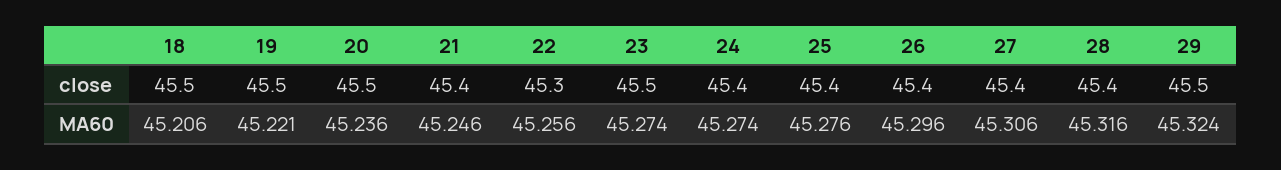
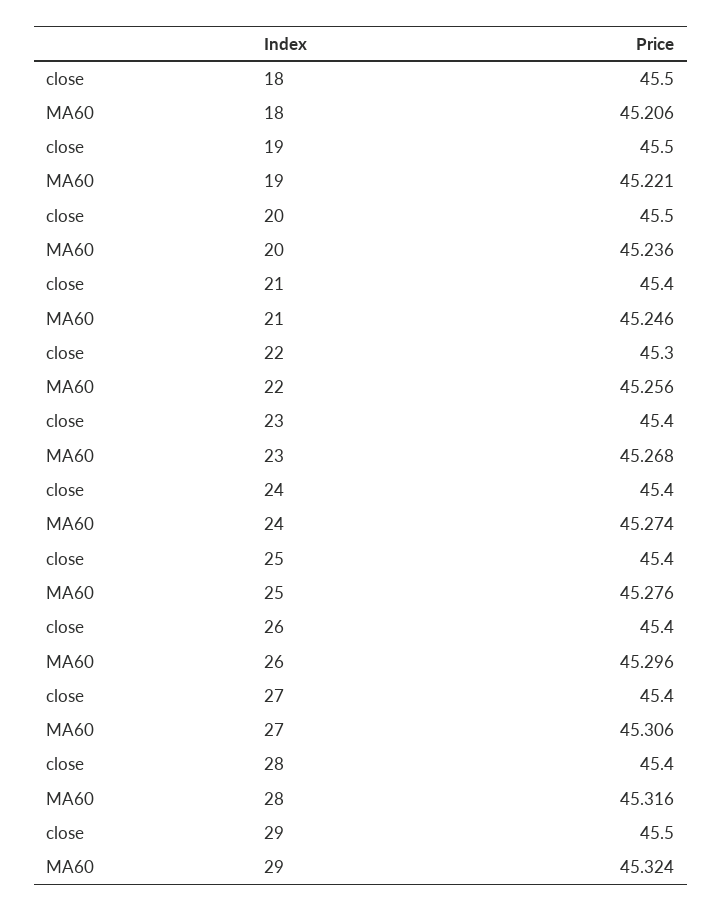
23, close: 45.5 -> 45.4
23, MA60: 45.274 -> 45.268

